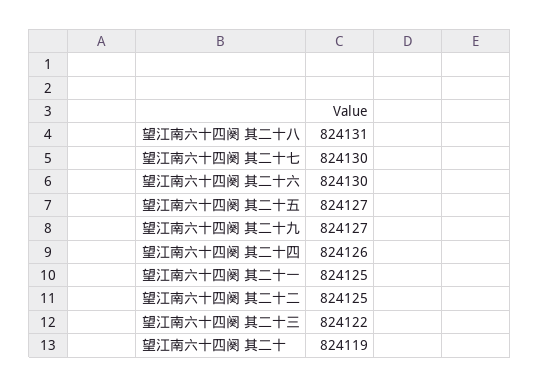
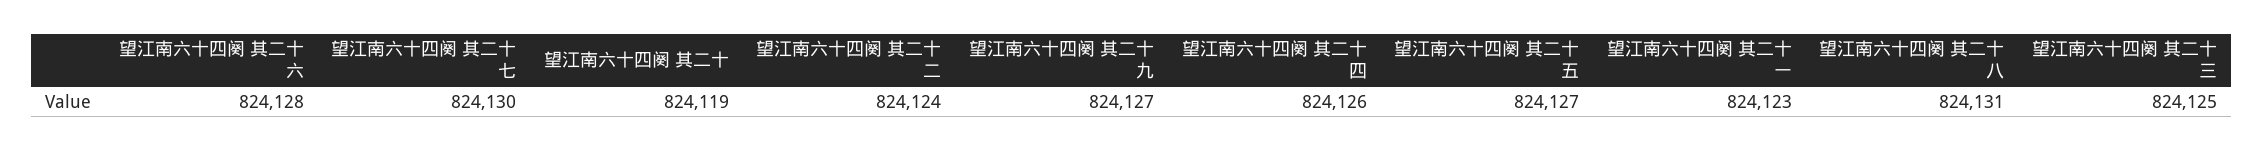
望江南六十四阕 其二十六: 824130 -> 824128
望江南六十四阕 其二十一: 824125 -> 824123
望江南六十四阕 其二十二: 824125 -> 824124
望江南六十四阕 其二十三: 824122 -> 824125

